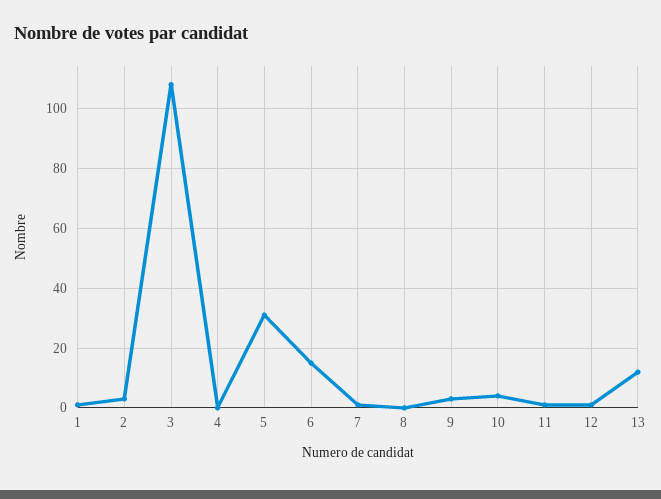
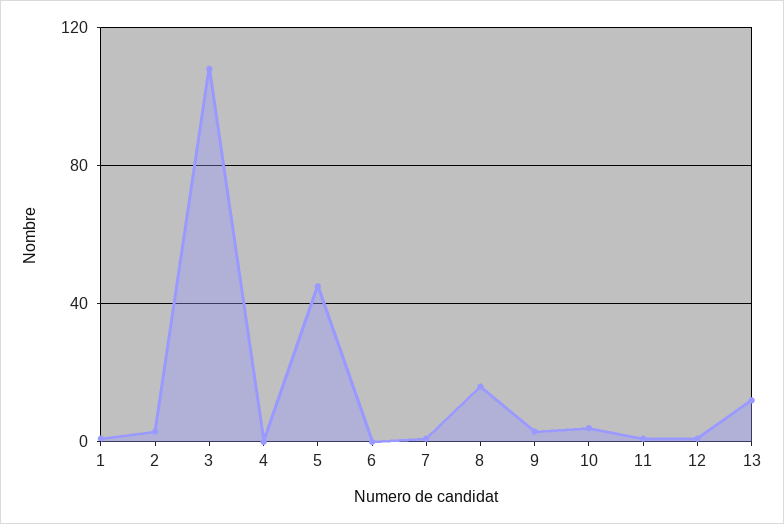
5: 30 -> 45
6: 15 -> 0
8: 0 -> 15

